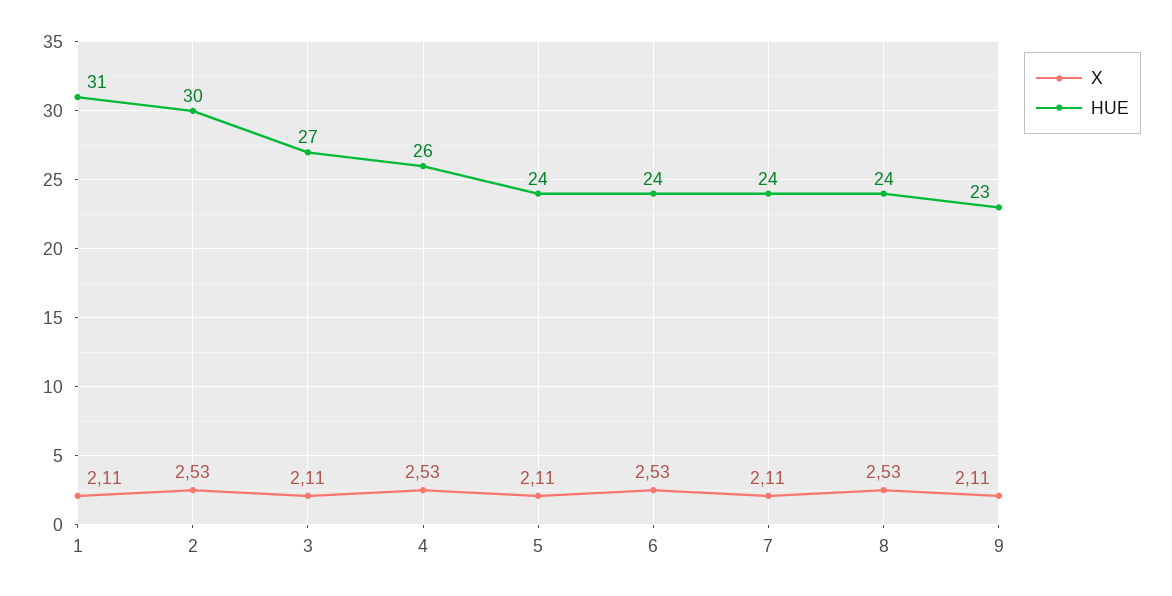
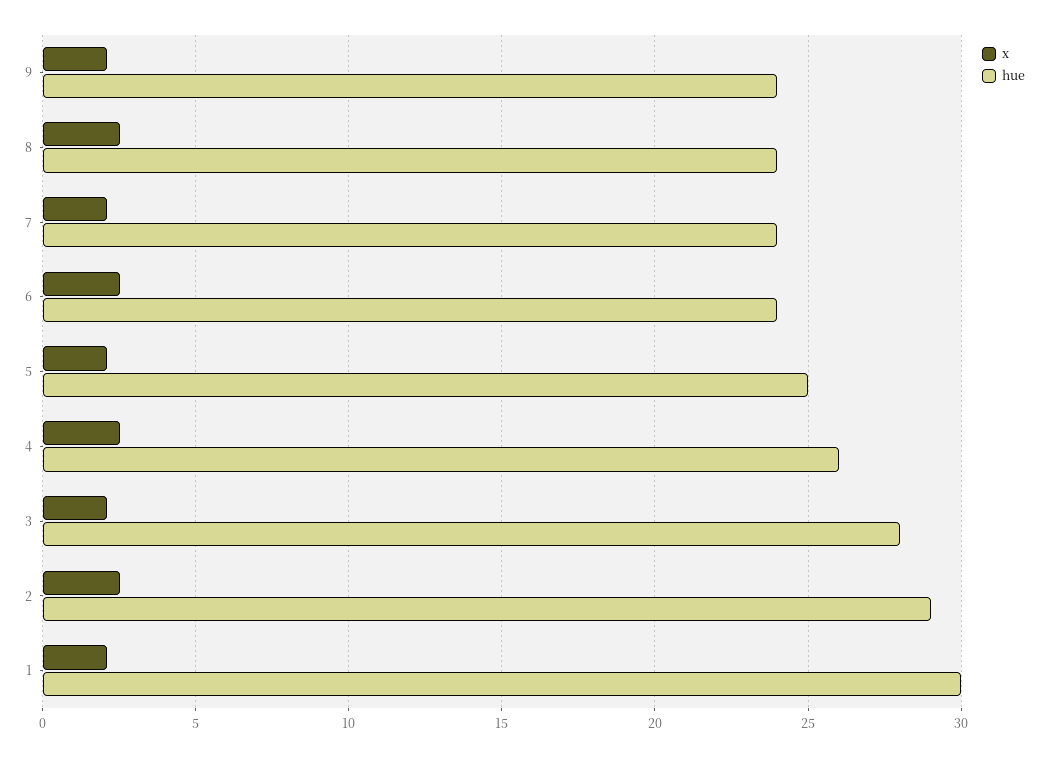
HUE, 1: 31 -> 30
HUE, 2: 30 -> 29
HUE, 3: 27 -> 28
HUE, 5: 24 -> 25
HUE, 9: 23 -> 24

